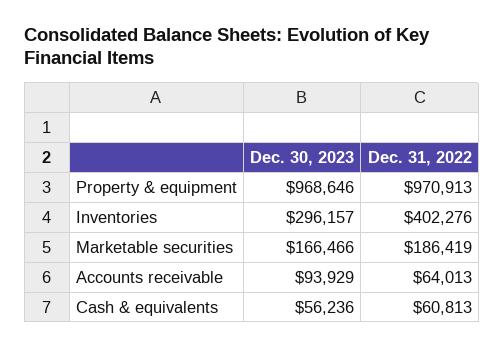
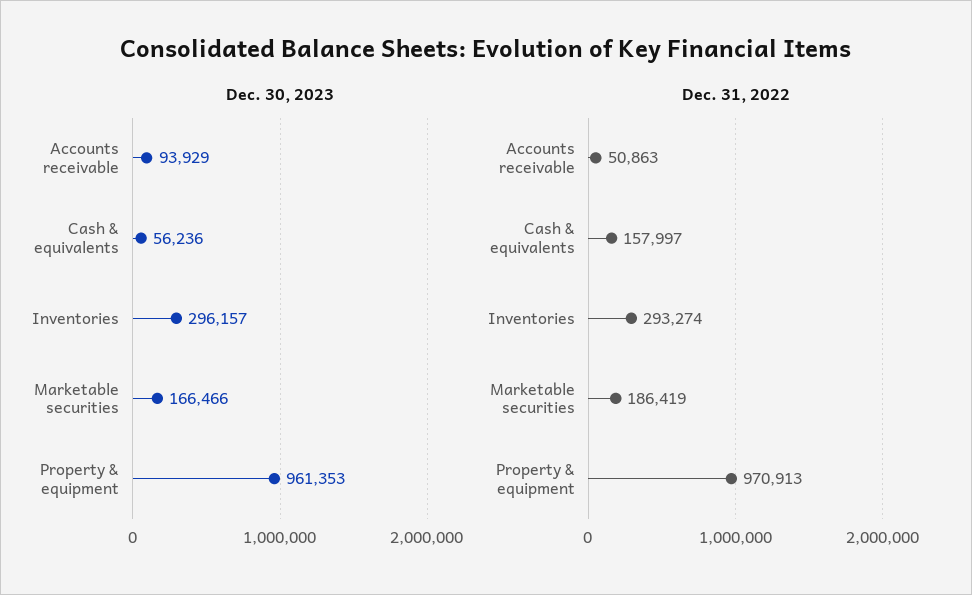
Dec. 30, 2023, Property & equipment: 968646 -> 961353
Dec. 31, 2022, Inventories: 402276 -> 293274
Dec. 31, 2022, Accounts receivable: 64013 -> 50863
Dec. 31, 2022, Cash & equivalents: 60813 -> 157997

